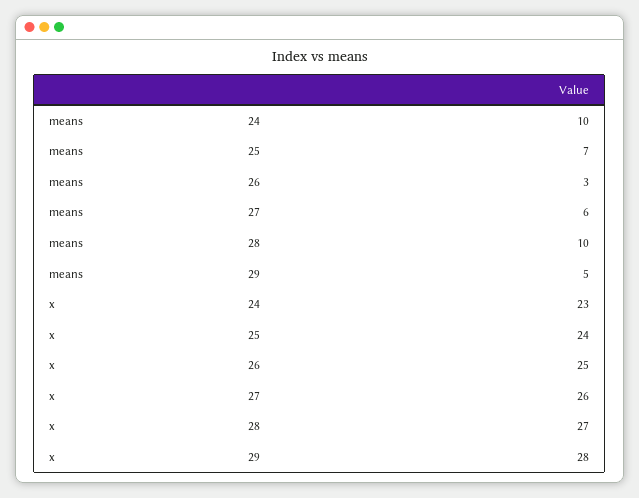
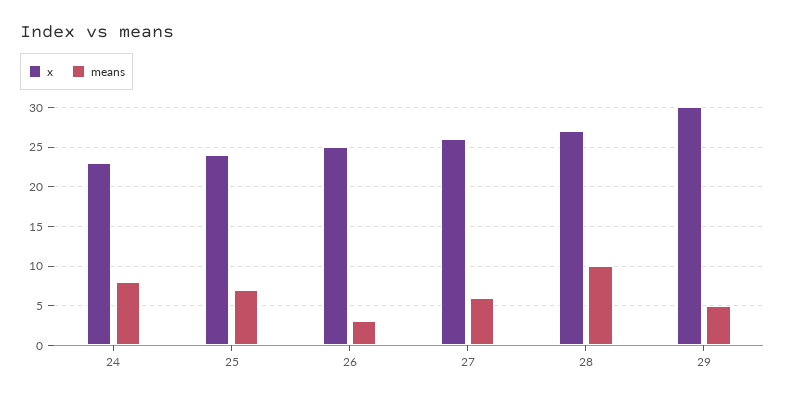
means, 24: 10 -> 8
x, 29: 28 -> 30

